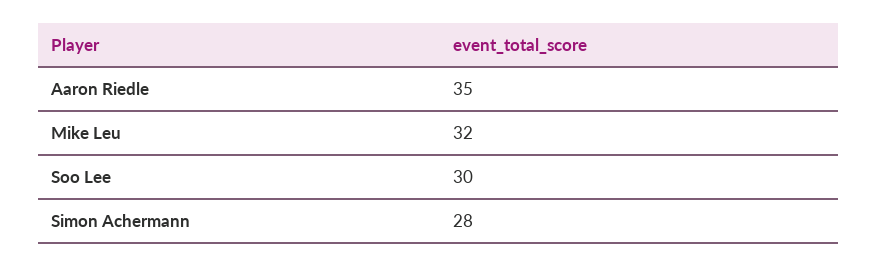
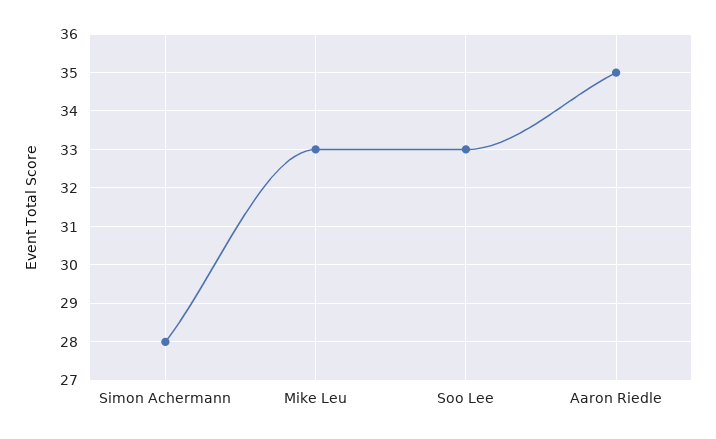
Mike Leu: 32 -> 33
Soo Lee: 30 -> 33

